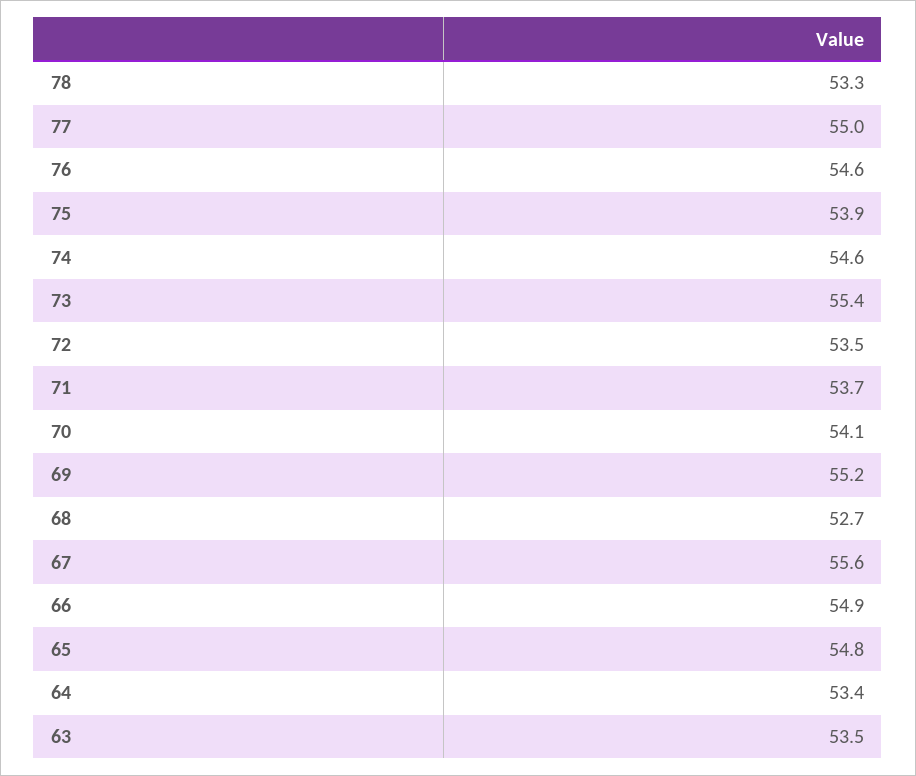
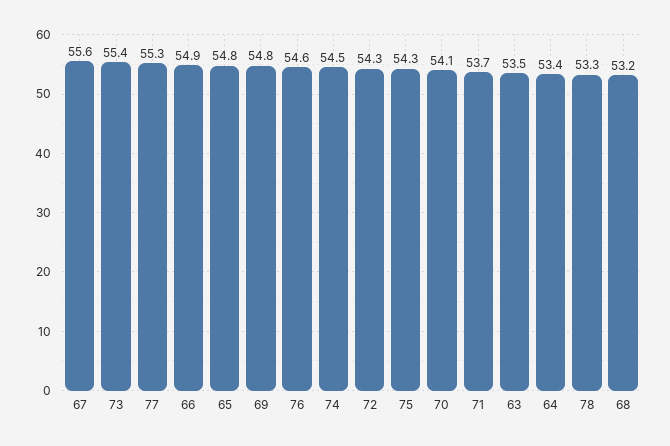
77: 55 -> 55.3
75: 53.9 -> 54.3
74: 54.6 -> 54.5
72: 53.5 -> 54.3
69: 55.2 -> 54.8
68: 52.7 -> 53.2

